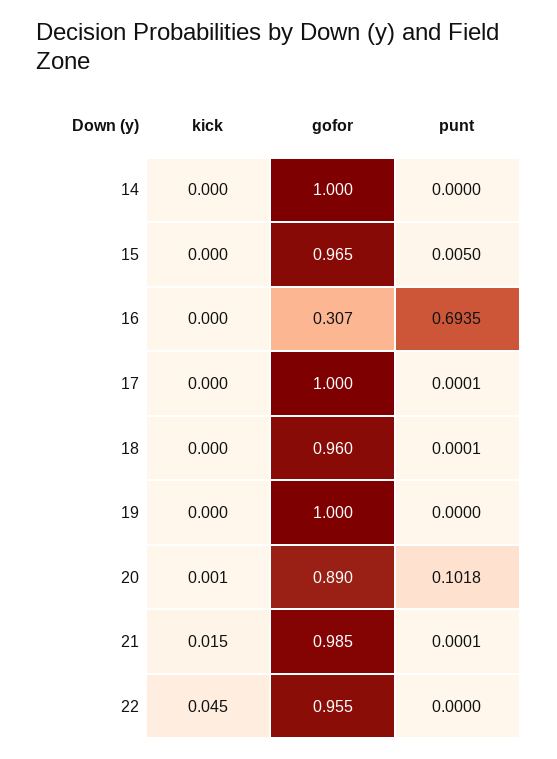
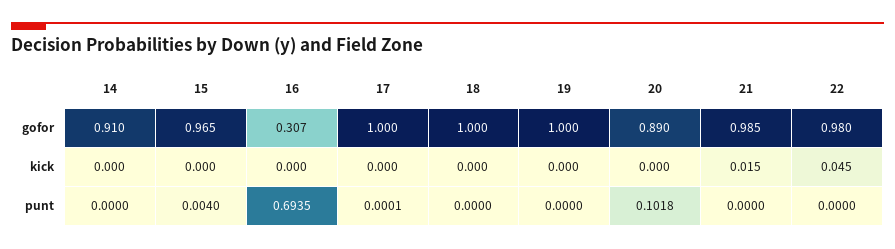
gofor, 14: 1 -> 0.91
punt, 15: 0.005 -> 0.004
gofor, 18: 0.96 -> 1
punt, 18: 0.0001 -> 0
kick, 20: 0.001 -> 0
punt, 21: 0.0001 -> 0
gofor, 22: 0.955 -> 0.98

